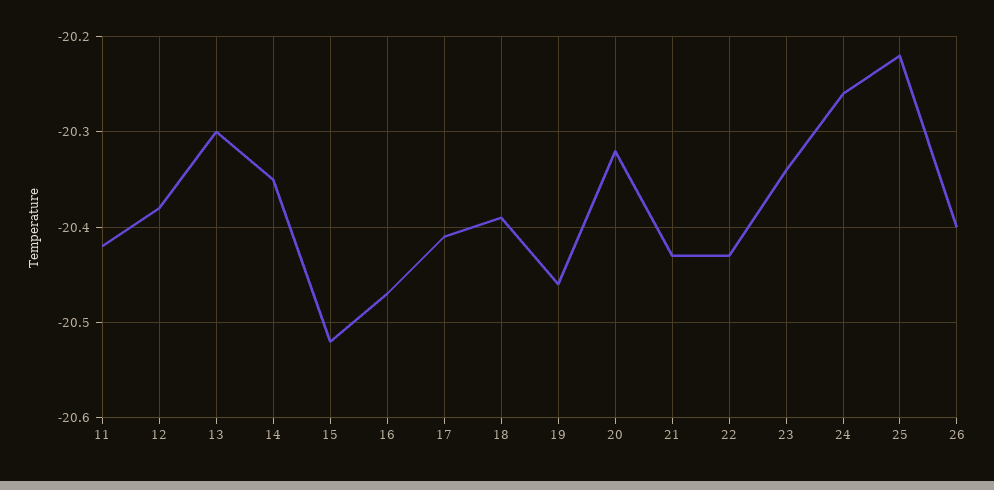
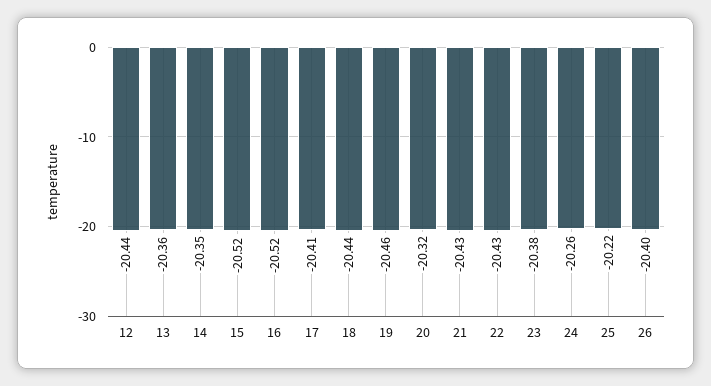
11: -20.42 -> none
12: -20.38 -> -20.44
13: -20.3 -> -20.36
16: -20.47 -> -20.52
18: -20.39 -> -20.44
23: -20.34 -> -20.38

